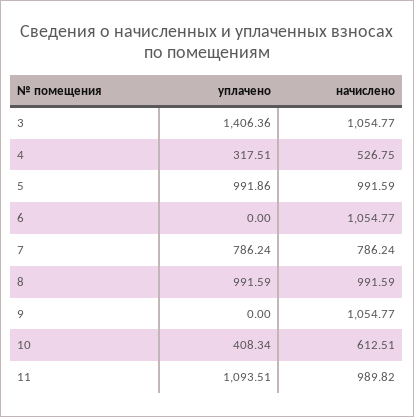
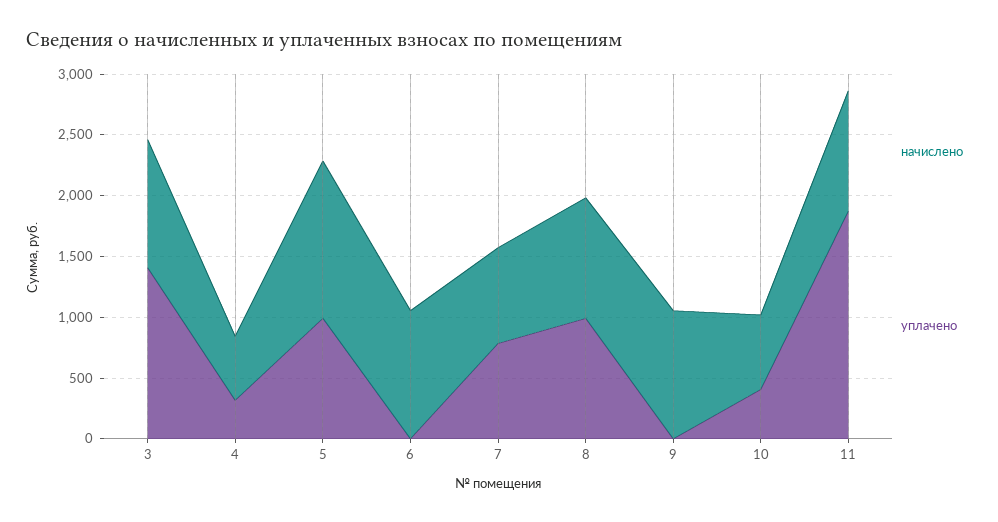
начислено, 5: 991.59 -> 1300
уплачено, 11: 1093.51 -> 1900

